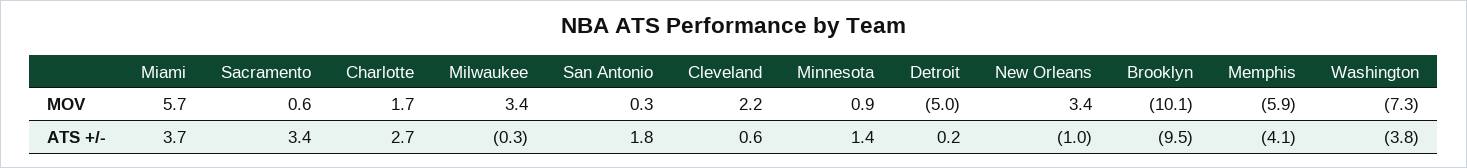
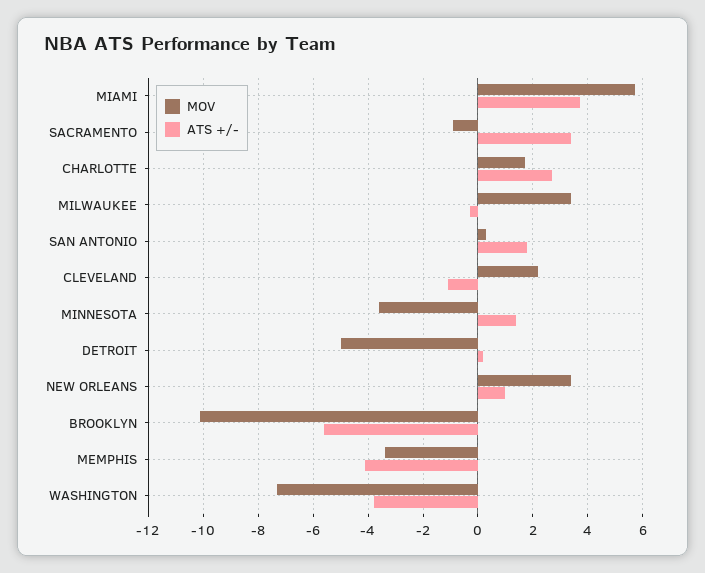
MOV, Sacramento: 0.6 -> -1
MOV, Minnesota: 0.9 -> -3.5
MOV, Memphis: -5.9 -> -3.5
ATS +/-, Cleveland: 0.6 -> -1
ATS +/-, New Orleans: -1 -> 1
ATS +/-, Brooklyn: -9.5 -> -5.5

